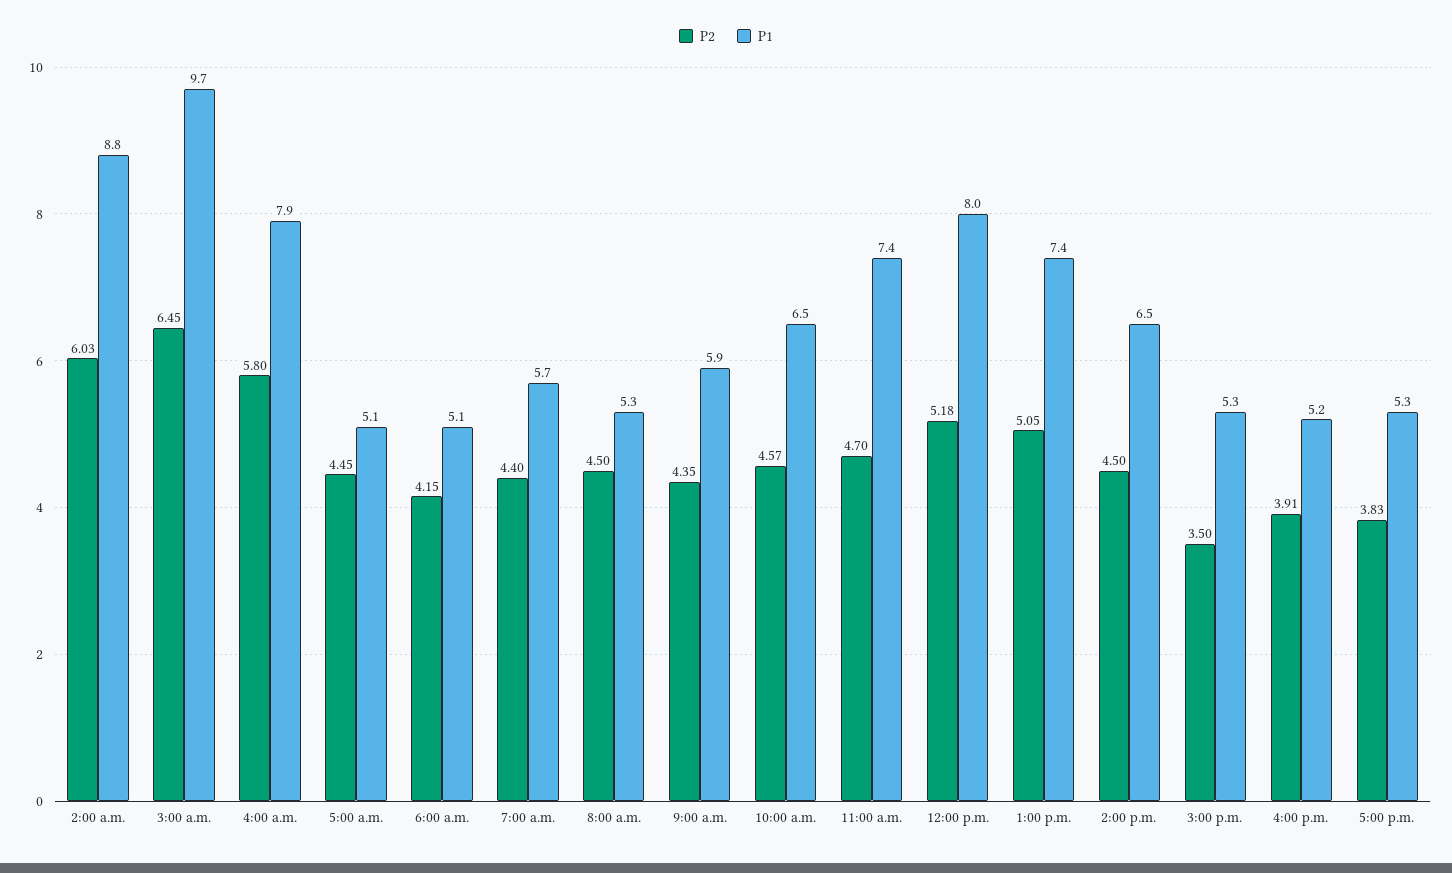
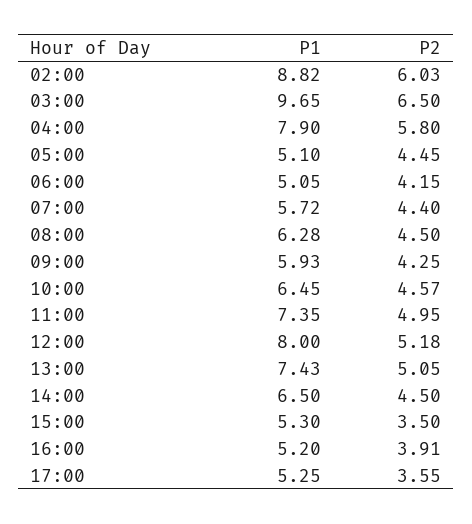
P2, 3:00 a.m.: 6.45 -> 6.5
P1, 8:00 a.m.: 5.3 -> 6.28
P2, 9:00 a.m.: 4.35 -> 4.25
P2, 11:00 a.m.: 4.7 -> 4.95
P2, 5:00 p.m.: 3.83 -> 3.55

